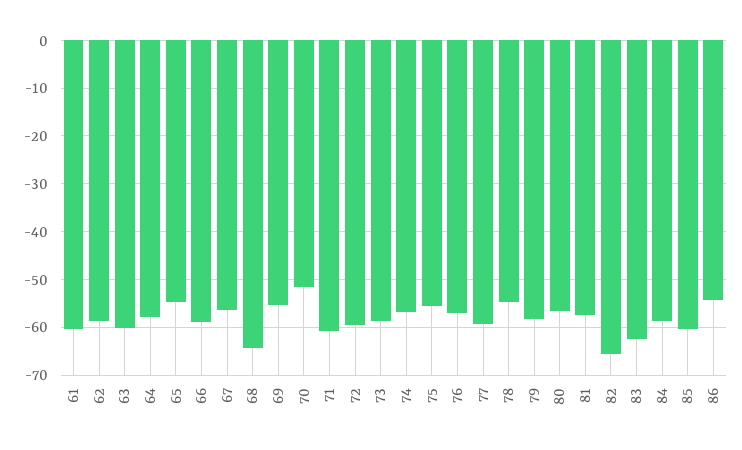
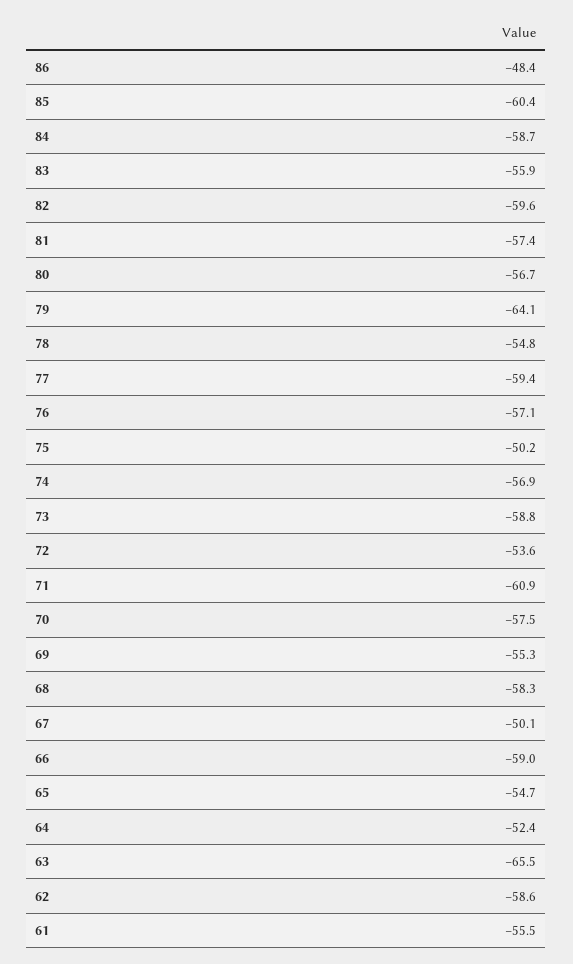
61: -60 -> -55.5
63: -60 -> -65.5
64: -58 -> -52.4
67: -56 -> -50.1
68: -64 -> -58.3
70: -52 -> -57.5
72: -60 -> -53.6
75: -56 -> -50.2
79: -58 -> -64.1
82: -66 -> -59.6
83: -62 -> -55.9
86: -54 -> -48.4

